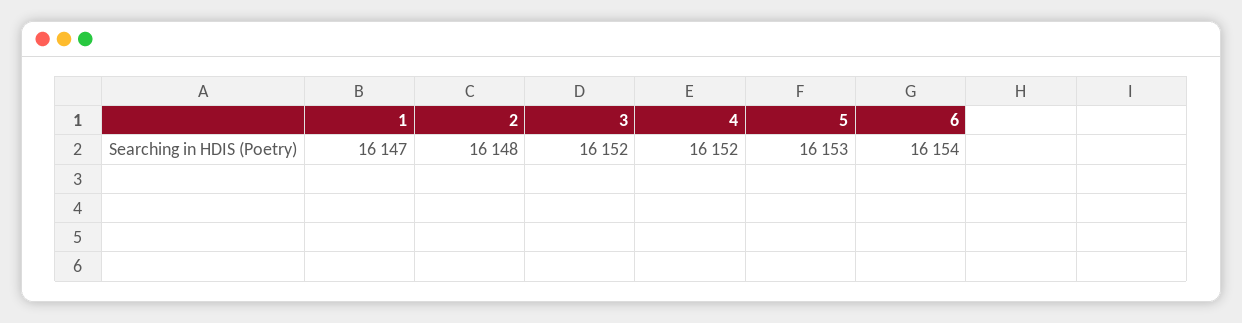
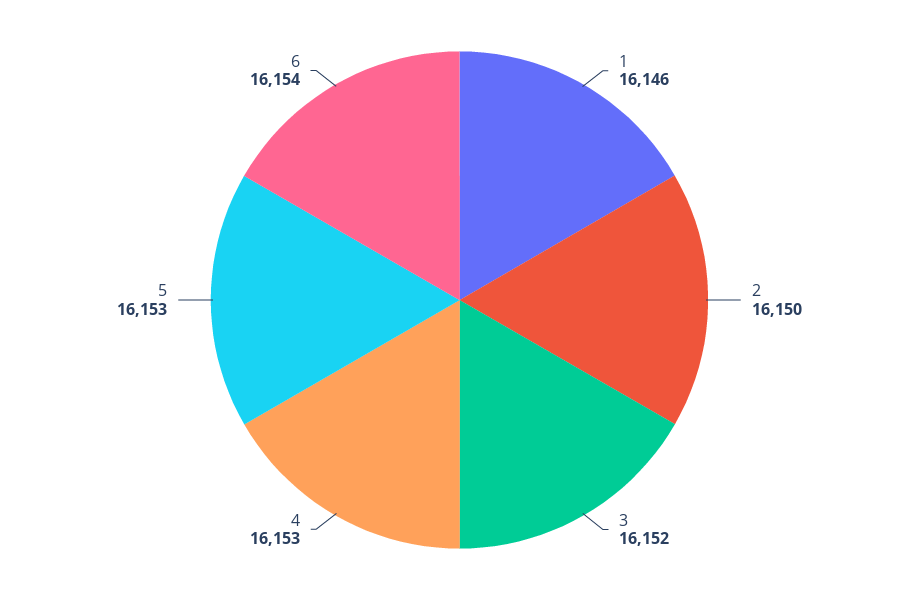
1: 16147 -> 16146
2: 16148 -> 16150
4: 16152 -> 16153

